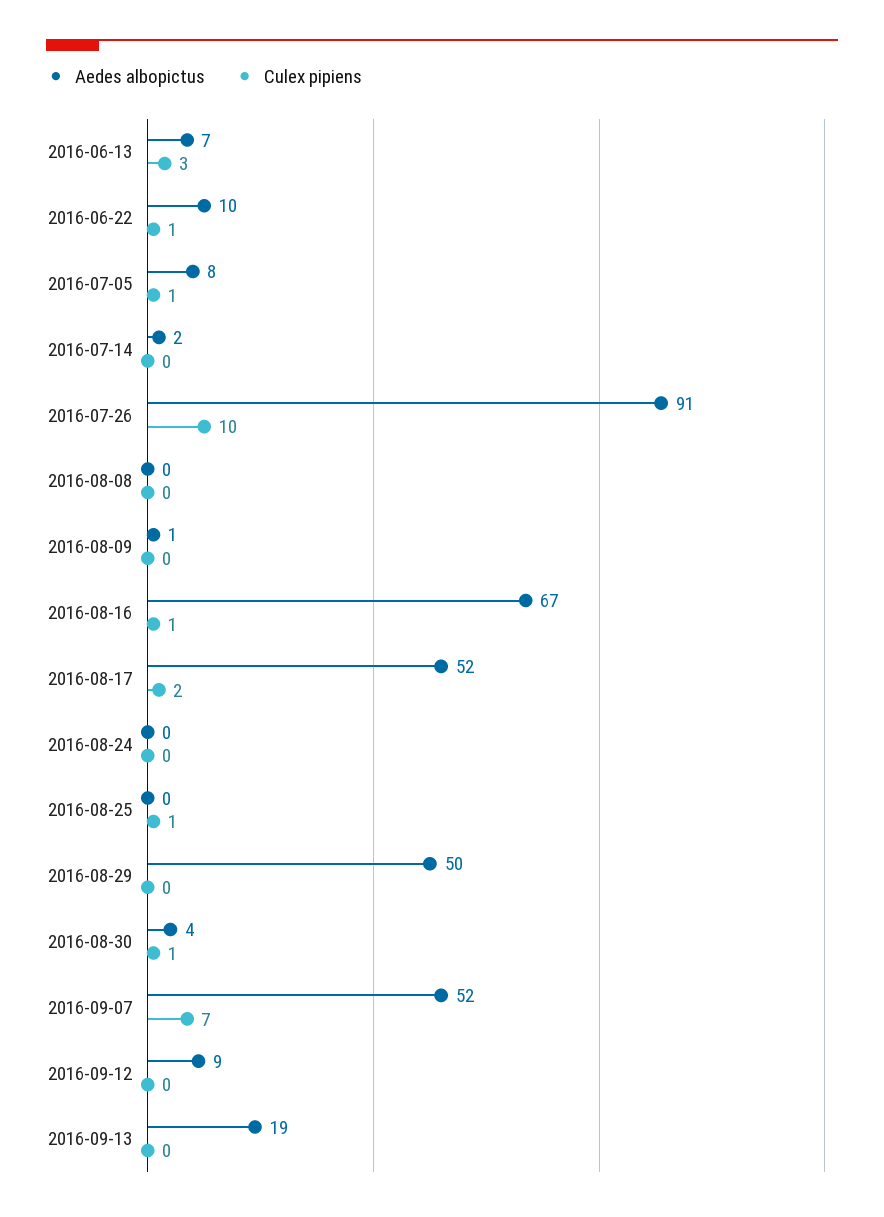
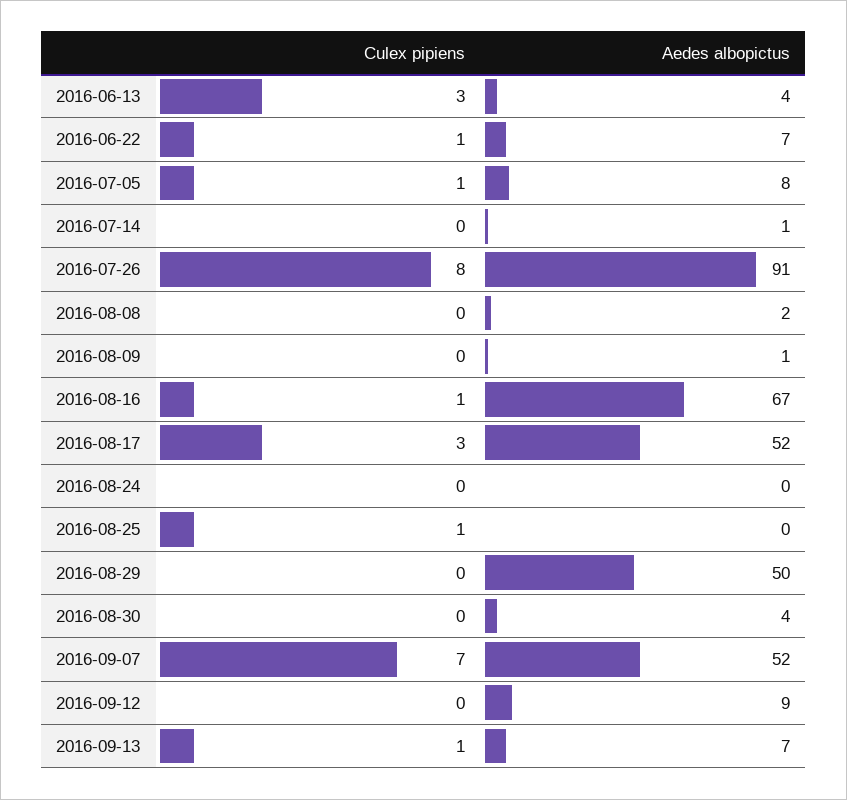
Aedes albopictus, 2016-06-13: 7 -> 4
Aedes albopictus, 2016-06-22: 10 -> 7
Aedes albopictus, 2016-07-14: 2 -> 1
Culex pipiens, 2016-07-26: 10 -> 8
Aedes albopictus, 2016-08-08: 0 -> 2
Culex pipiens, 2016-08-17: 2 -> 3
Culex pipiens, 2016-08-30: 1 -> 0
Aedes albopictus, 2016-09-13: 19 -> 7
Culex pipiens, 2016-09-13: 0 -> 1

